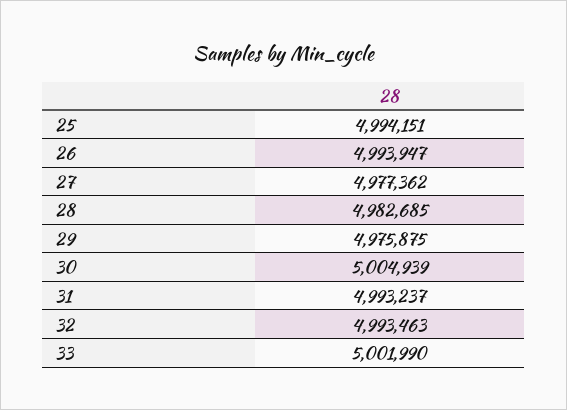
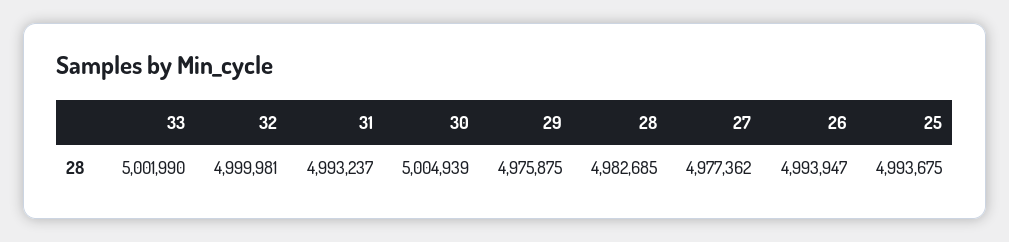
25: 4994151 -> 4993675
32: 4993463 -> 4999981

